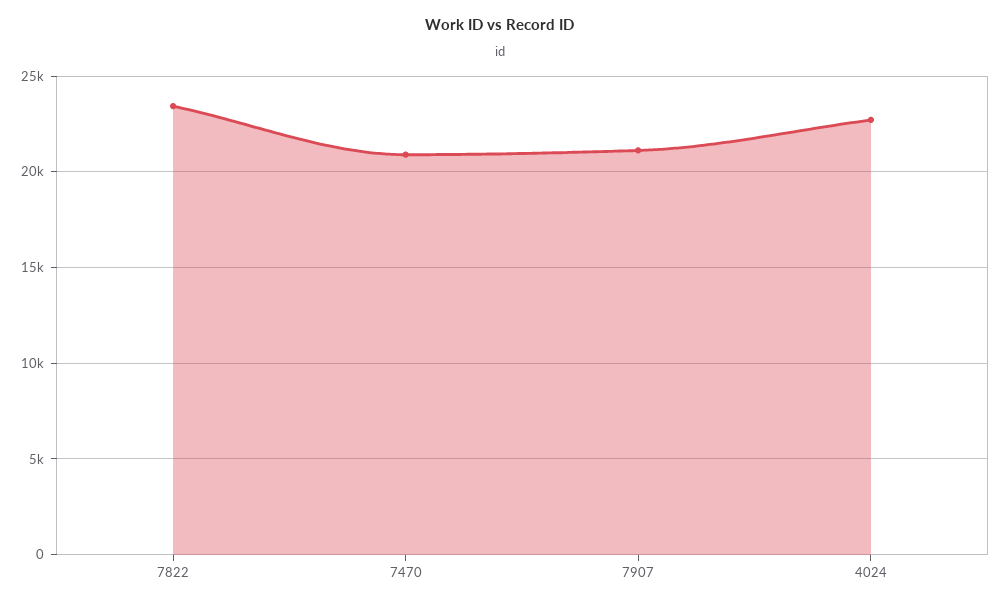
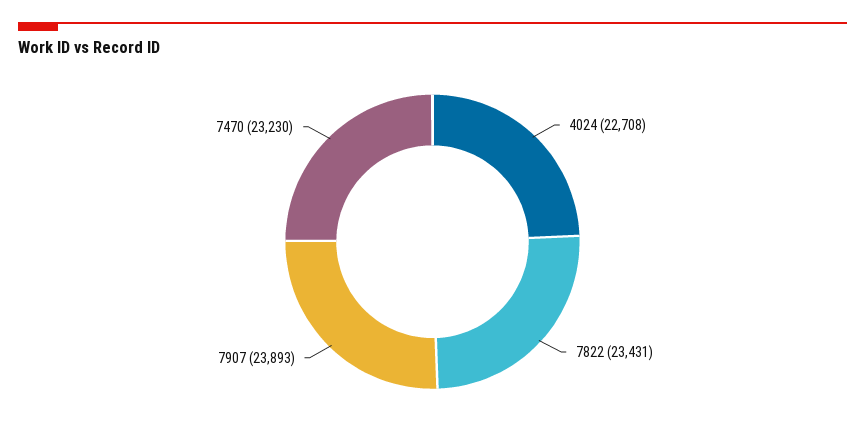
7470: 21000 -> 23230
7907: 21000 -> 23893

